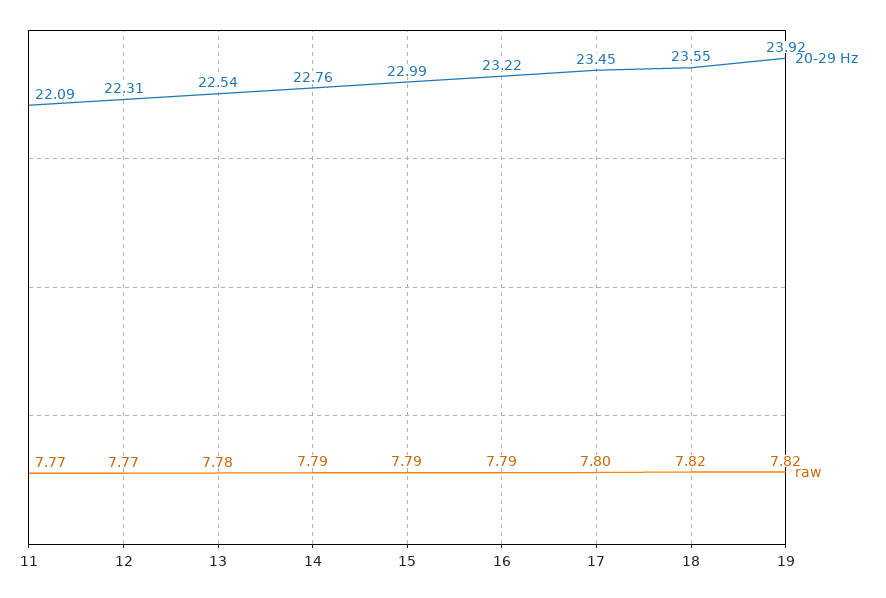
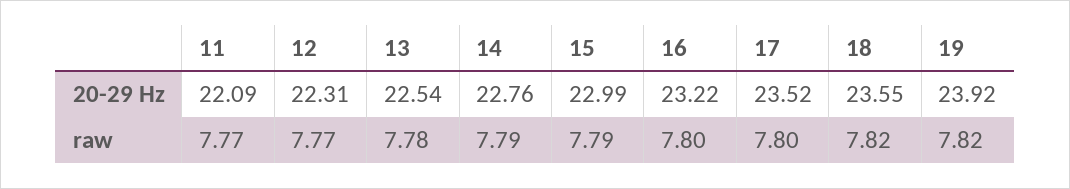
raw, 16: 7.79 -> 7.8
20-29 Hz, 17: 23.45 -> 23.52

